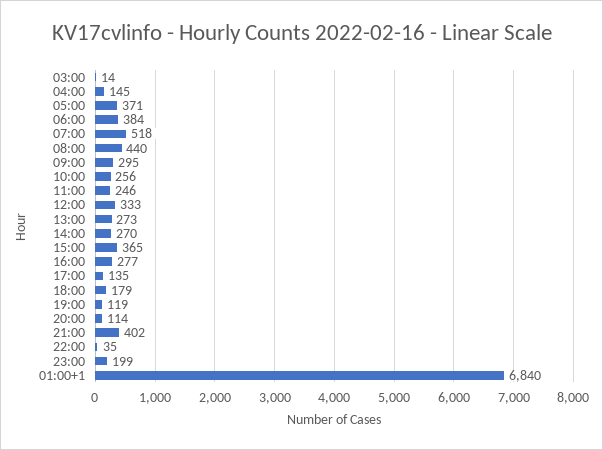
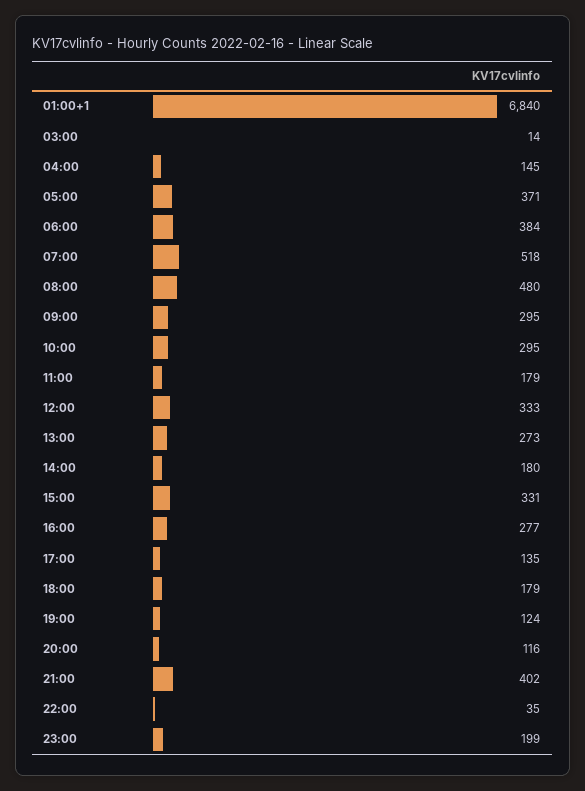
08:00: 440 -> 480
10:00: 256 -> 295
11:00: 246 -> 179
14:00: 270 -> 180
15:00: 365 -> 331
19:00: 119 -> 124
20:00: 114 -> 116

